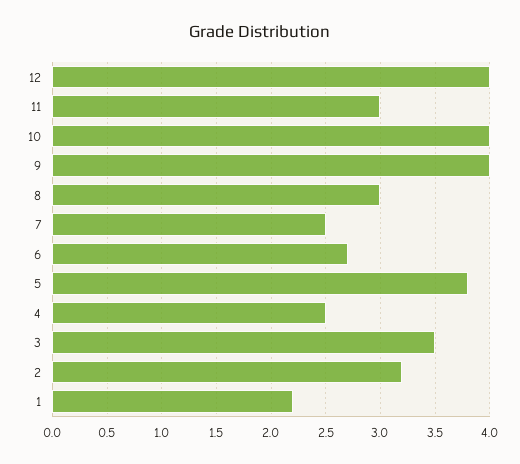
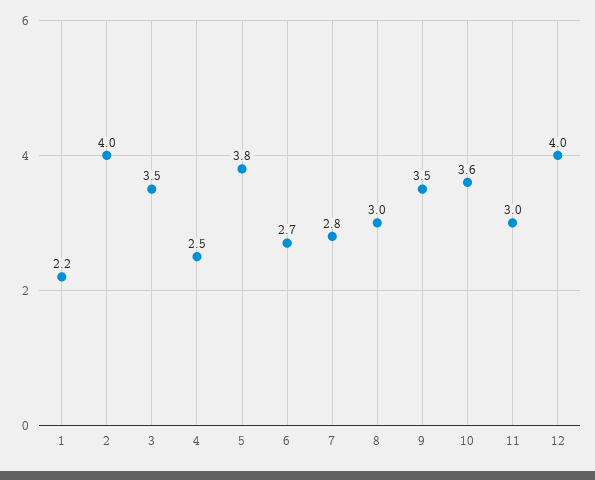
10: 4 -> 3.6
9: 4 -> 3.5
7: 2.5 -> 2.8
2: 3.2 -> 4

